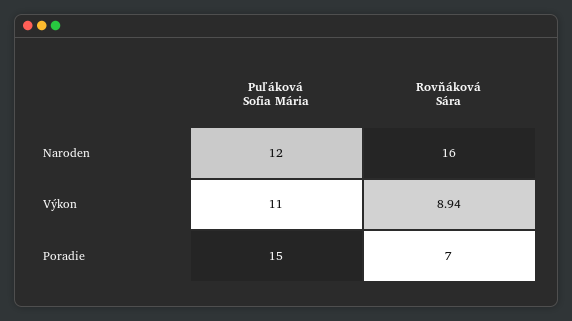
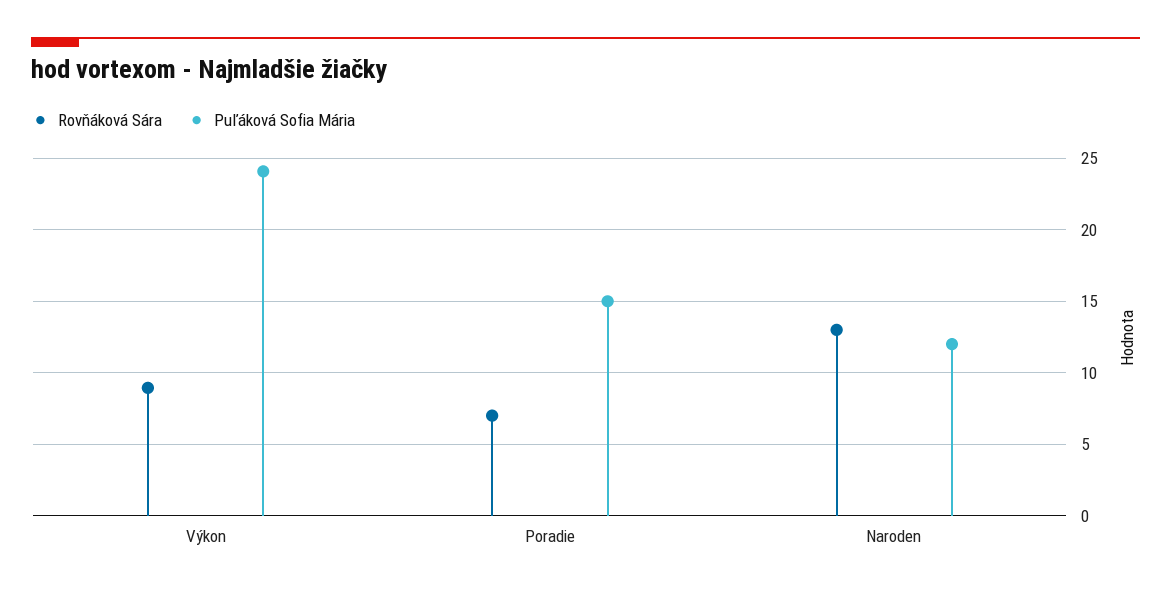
Rovňáková Sára, Naroden: 16 -> 13
Puľáková Sofia Mária, Výkon: 11 -> 24

